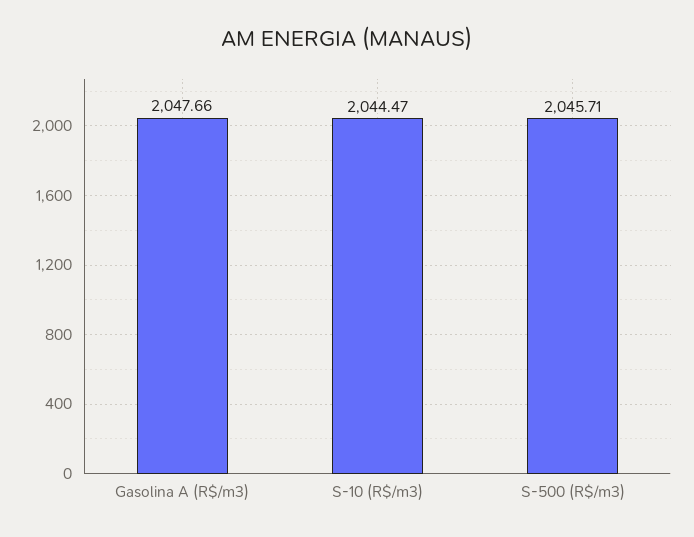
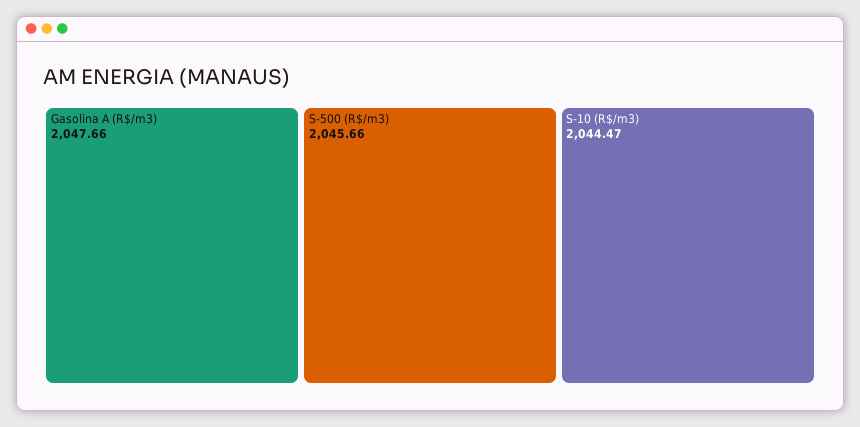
S-500 (R$/m3): 2045.71 -> 2045.66

